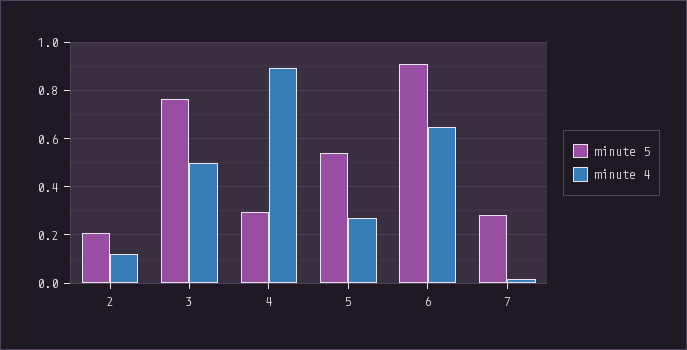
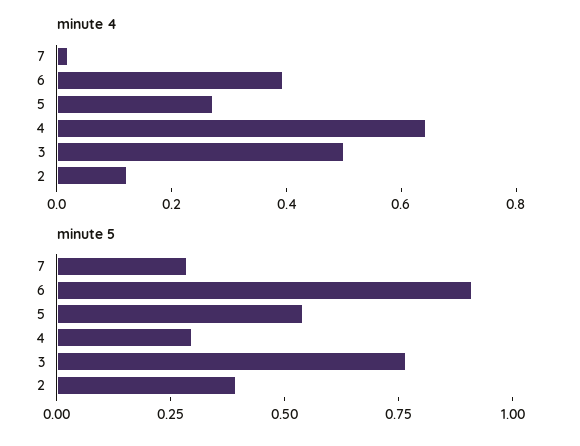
minute 5, 2: 0.2 -> 0.4
minute 4, 4: 0.9 -> 0.65
minute 4, 6: 0.65 -> 0.4

